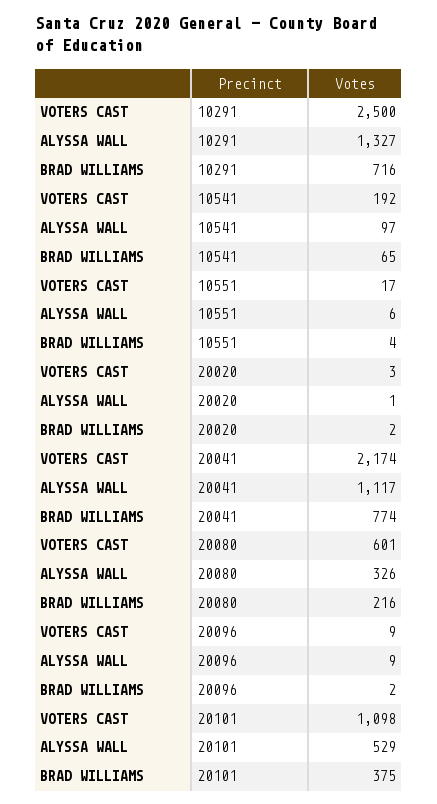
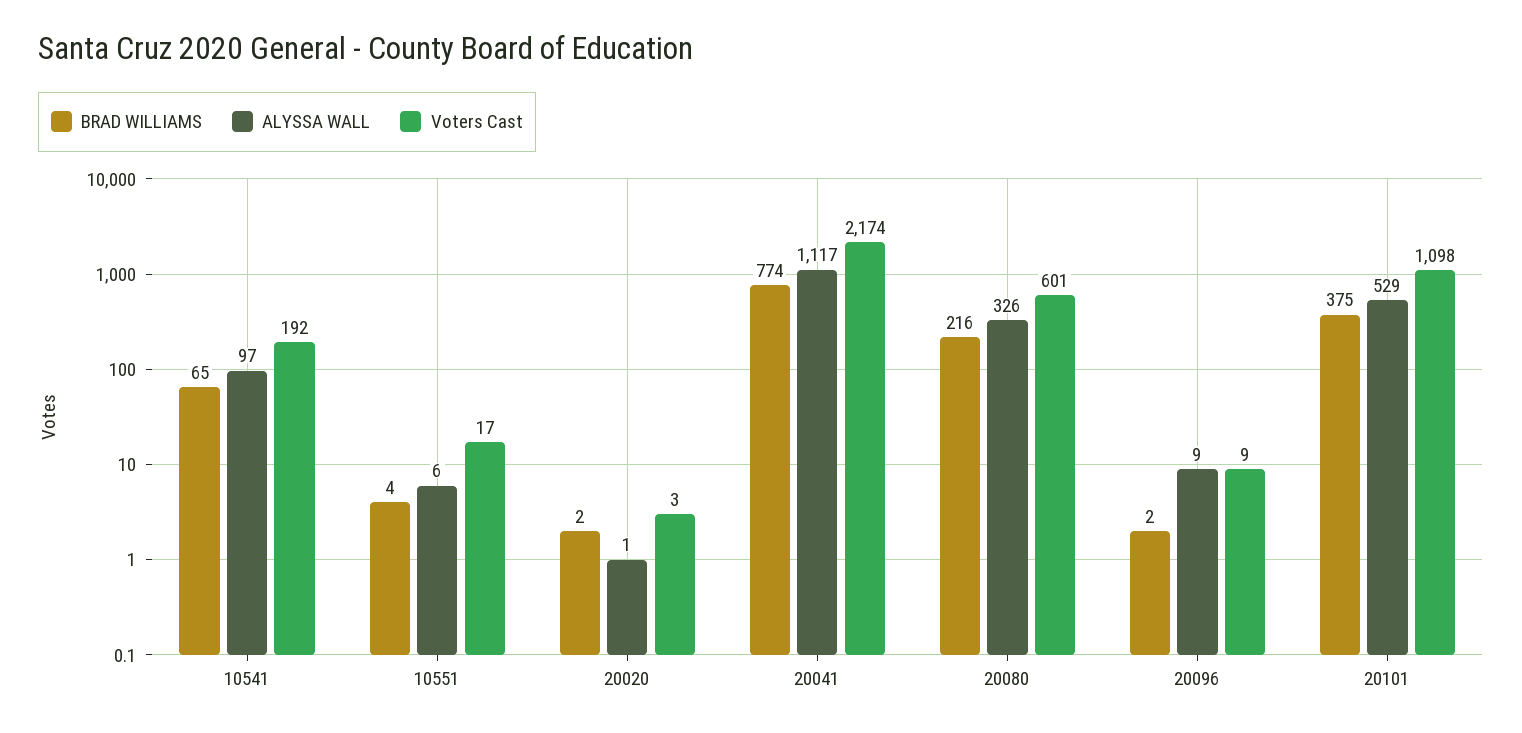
VOTERS CAST, 10291: 2500 -> none
ALYSSA WALL, 10291: 1327 -> none
BRAD WILLIAMS, 10291: 716 -> none

